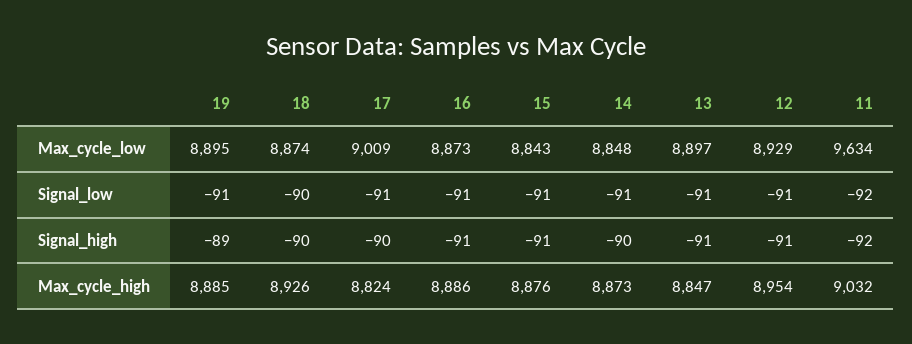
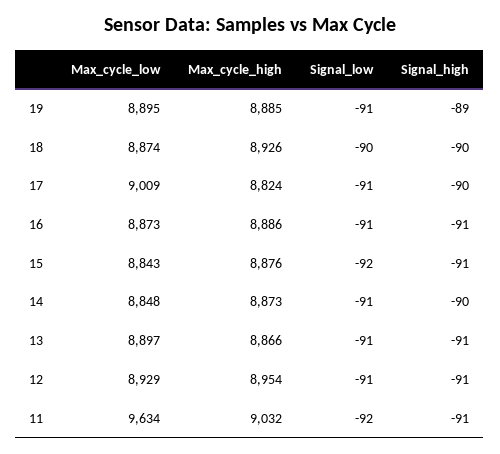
15, Signal_low: -91 -> -92
11, Signal_high: -92 -> -91
13, Max_cycle_high: 8847 -> 8866

